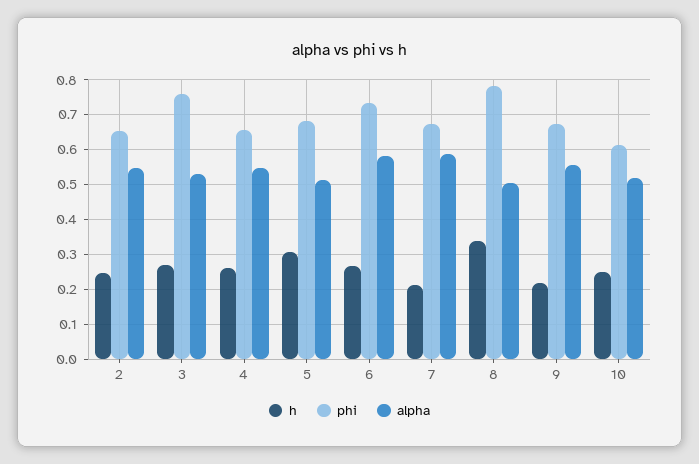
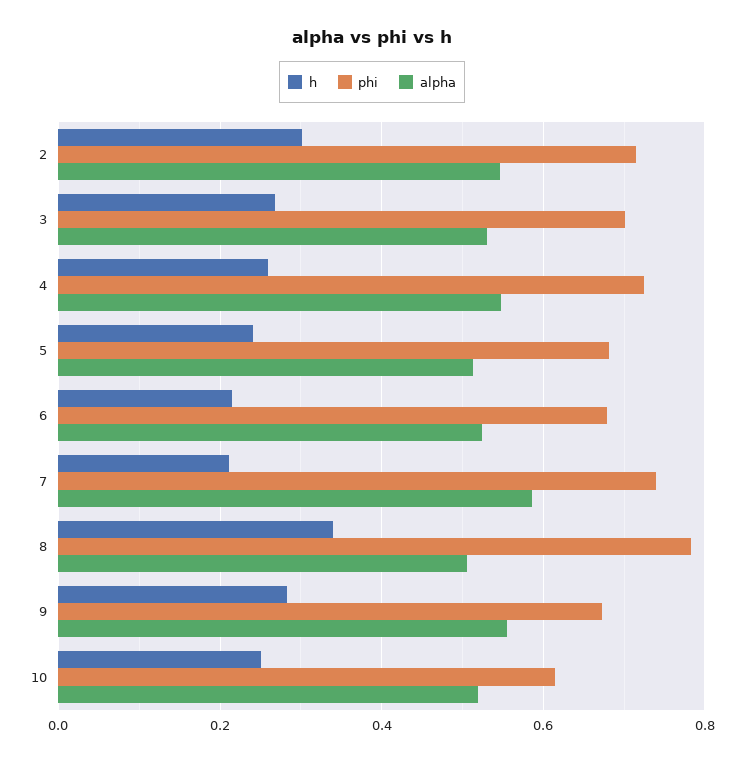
h, 2: 0.24 -> 0.3
phi, 2: 0.66 -> 0.72
phi, 3: 0.76 -> 0.7
phi, 4: 0.66 -> 0.72
h, 5: 0.3 -> 0.24
h, 6: 0.26 -> 0.22
phi, 6: 0.74 -> 0.68
alpha, 6: 0.58 -> 0.52
phi, 7: 0.68 -> 0.74
h, 9: 0.22 -> 0.28

